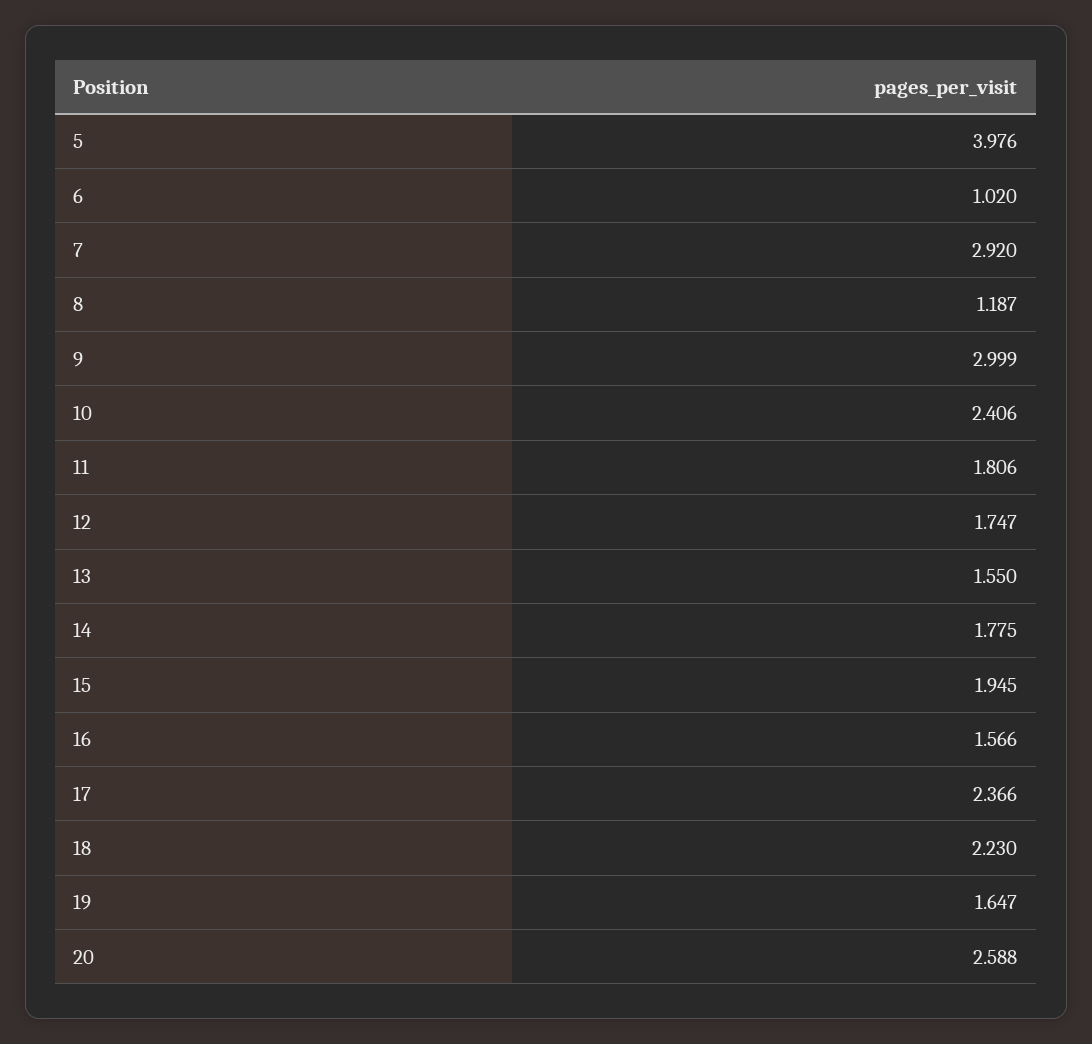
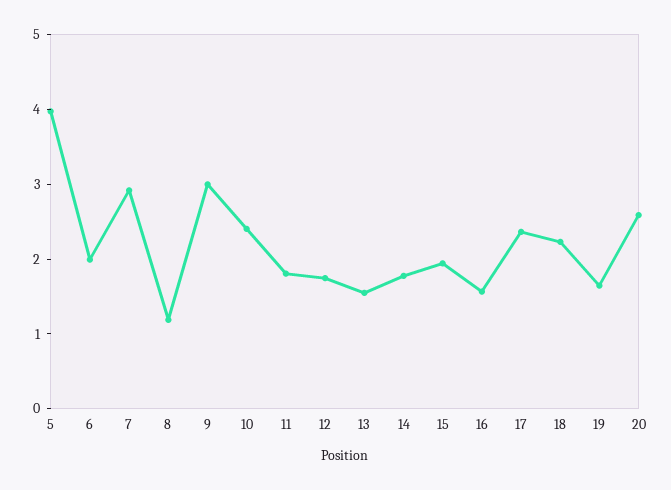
6: 1.02 -> 2

